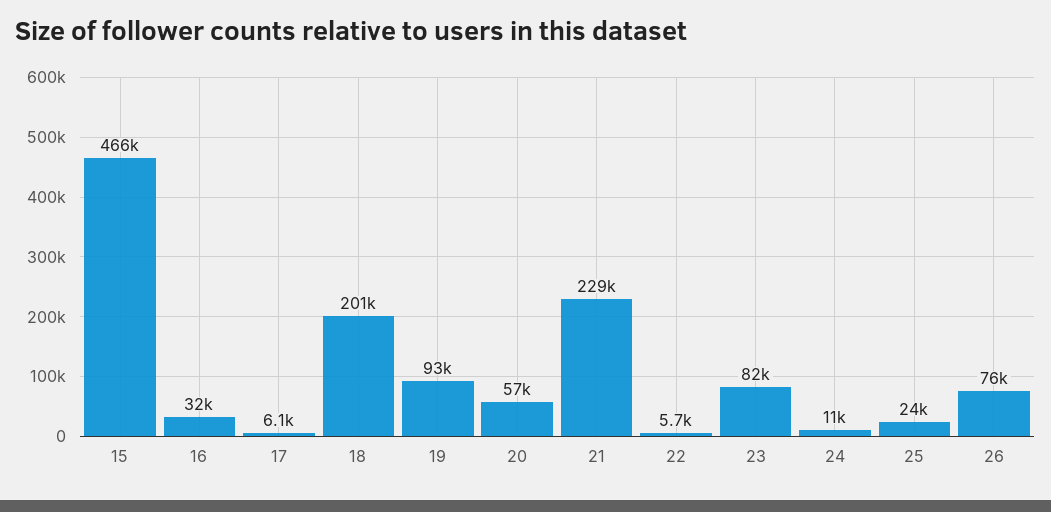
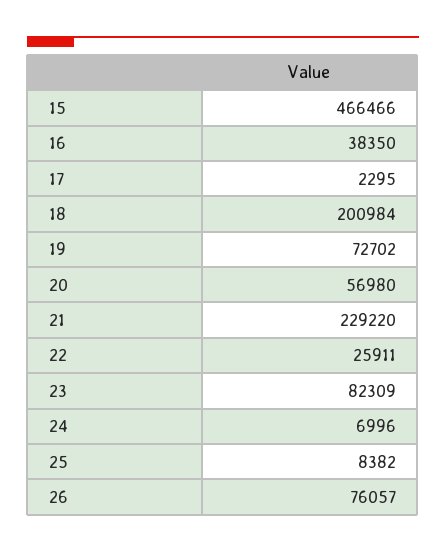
16: 32000 -> 38350
17: 6100 -> 2295
19: 93000 -> 72702
22: 5700 -> 25911
24: 11000 -> 6996
25: 24000 -> 8382

